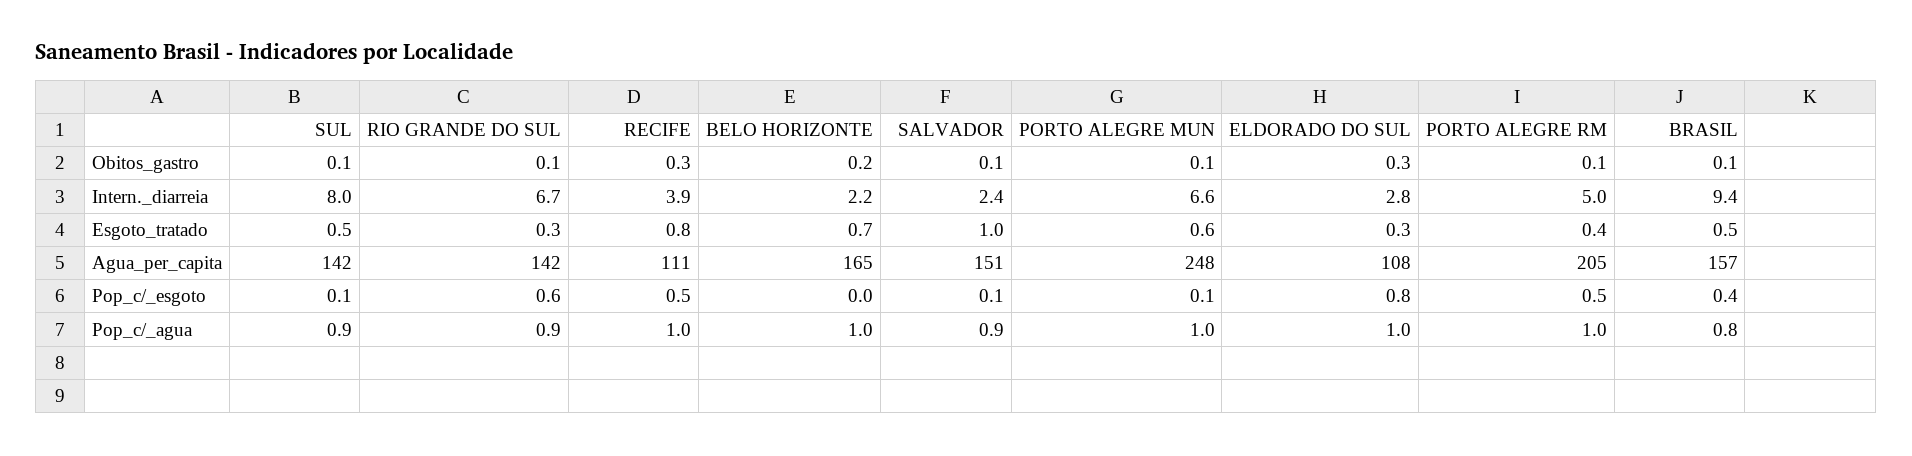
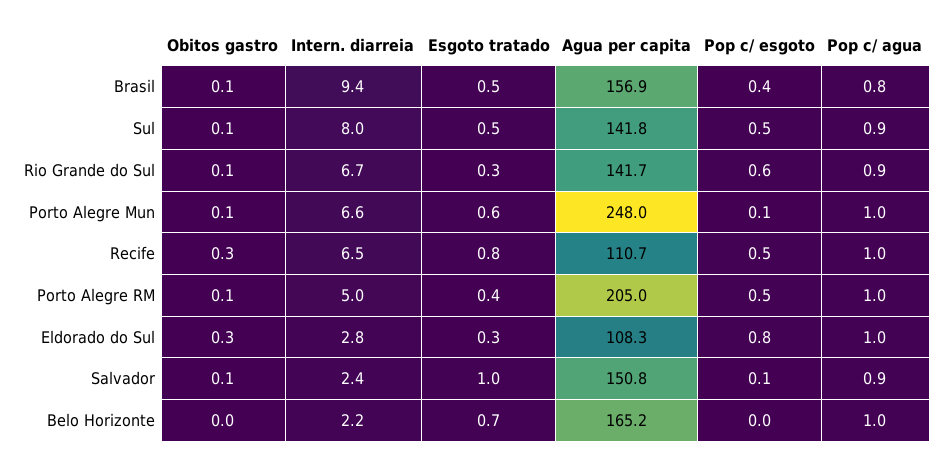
BELO HORIZONTE, Obitos_gastro: 0.2 -> 0
RECIFE, Intern._diarreia: 3.9 -> 6.5
SUL, Pop_c/_esgoto: 0.1 -> 0.5

